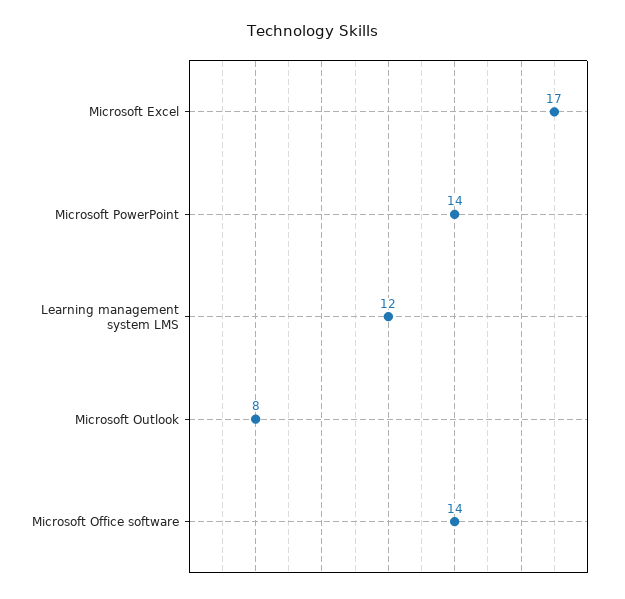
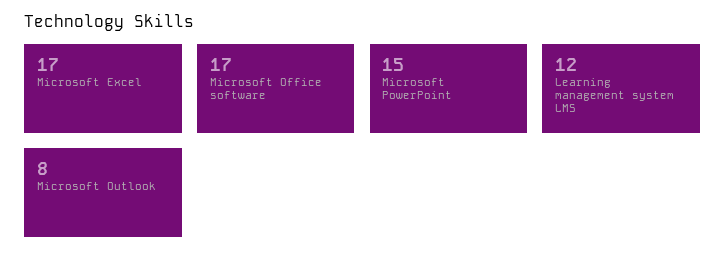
Microsoft PowerPoint: 14 -> 15
Microsoft Office software: 14 -> 17

